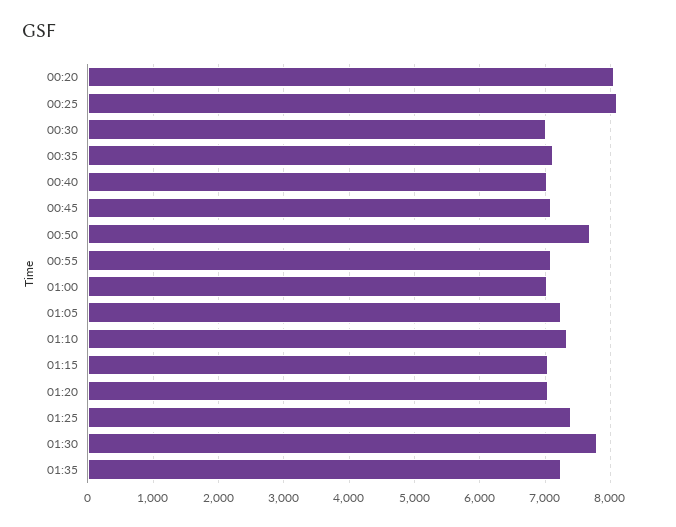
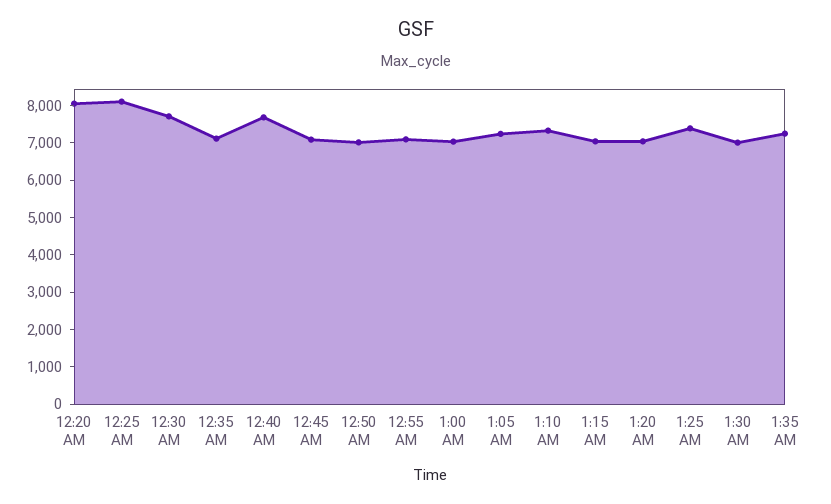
00:30: 7000 -> 7750
00:40: 7000 -> 7750
00:50: 7700 -> 7000
01:30: 7800 -> 7000

